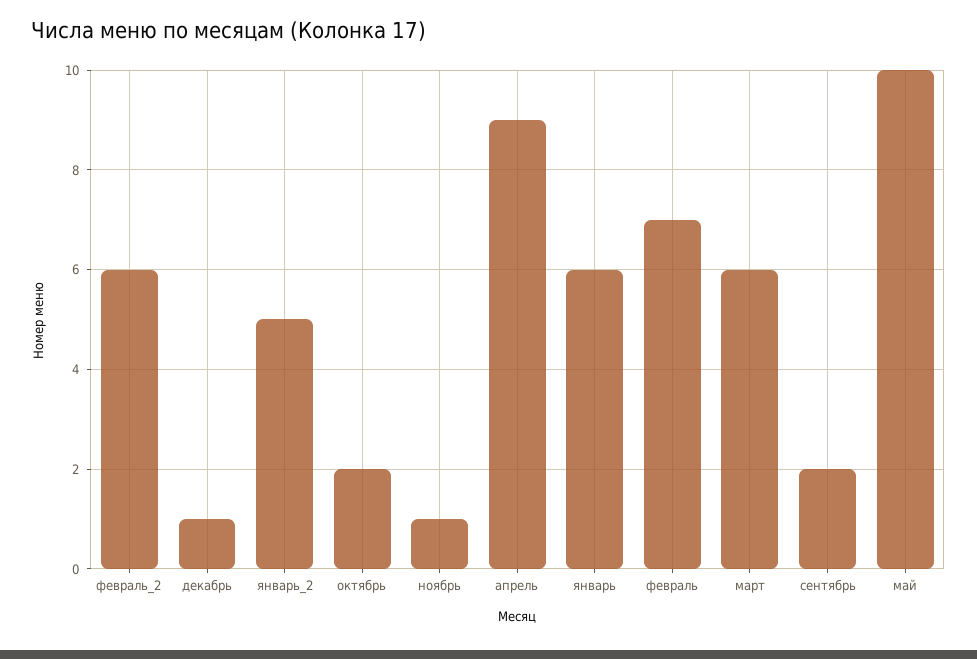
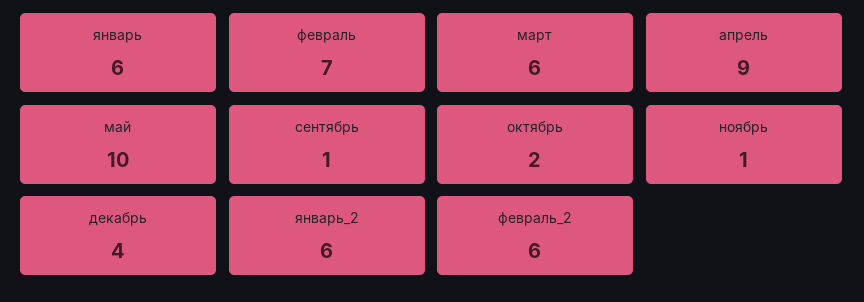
декабрь: 1 -> 4
январь_2: 5 -> 6
сентябрь: 2 -> 1

